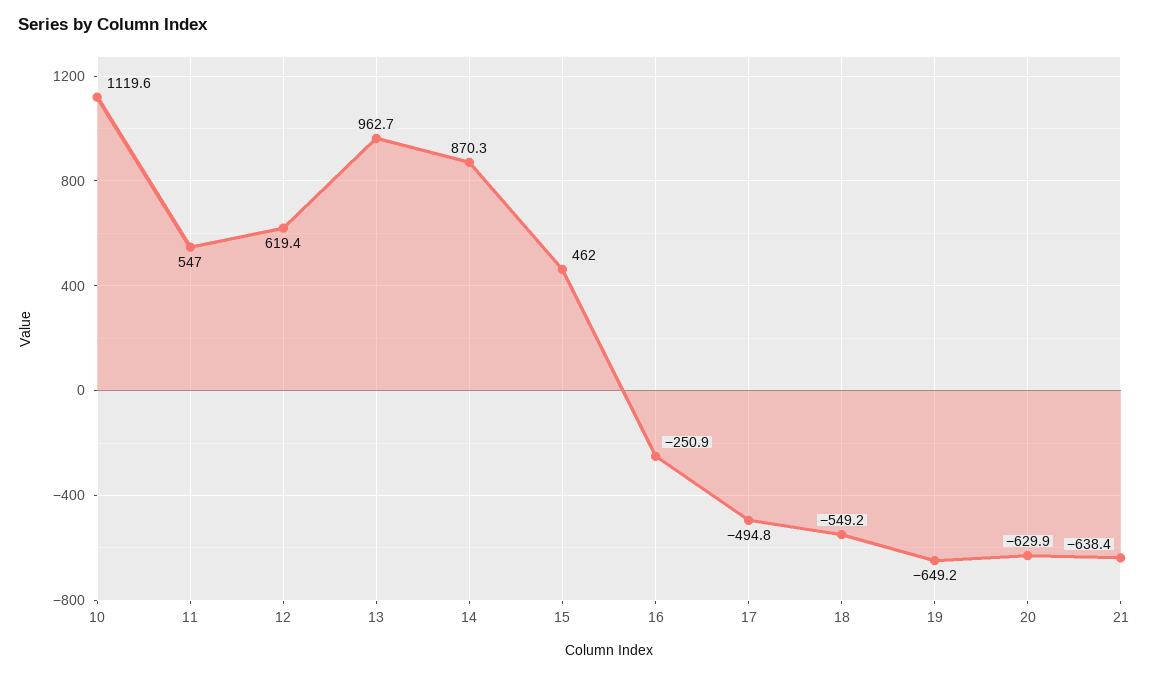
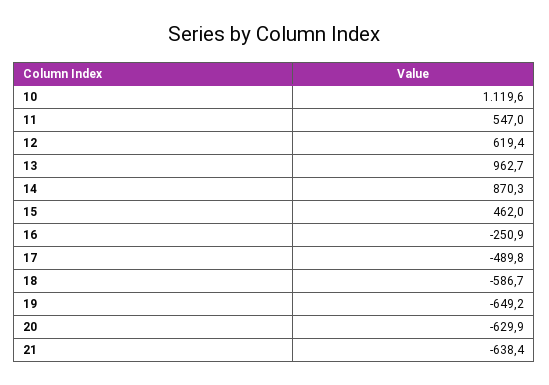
17: -494.8 -> -489.8
18: -549.2 -> -586.7

